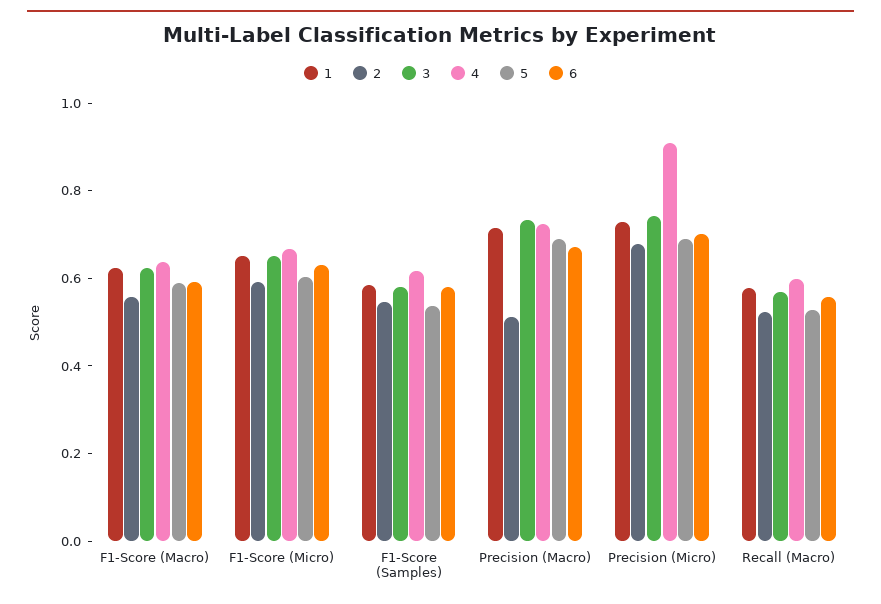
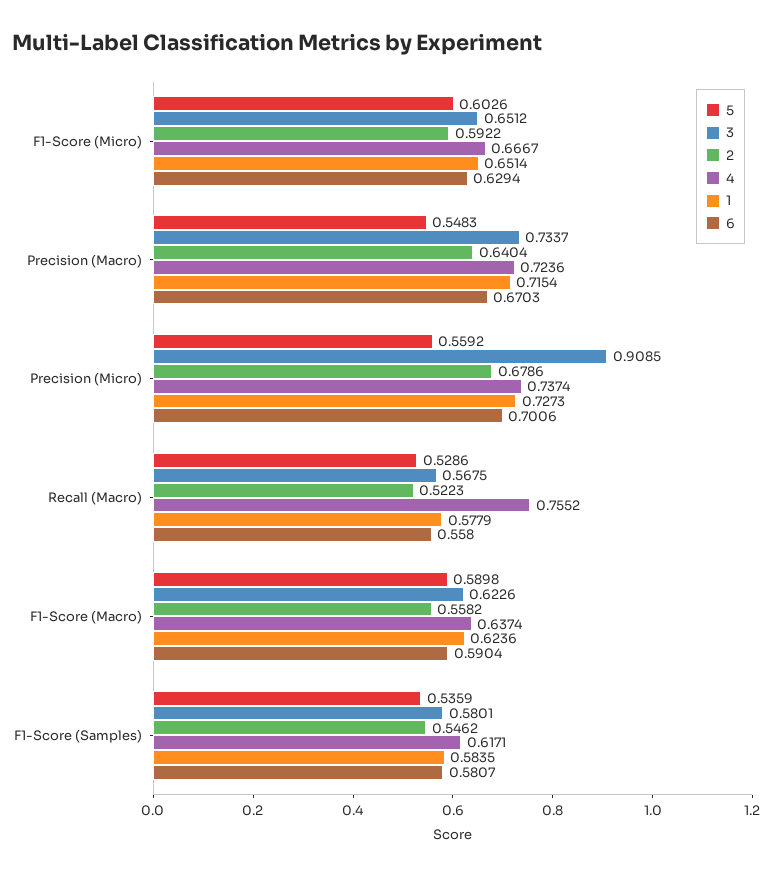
2, Precision (Macro): 0.5 -> 0.6404
5, Precision (Macro): 0.7 -> 0.5483
3, Precision (Micro): 0.75 -> 0.9085
4, Precision (Micro): 0.9 -> 0.7374
5, Precision (Micro): 0.7 -> 0.5592
4, Recall (Macro): 0.6 -> 0.7552

